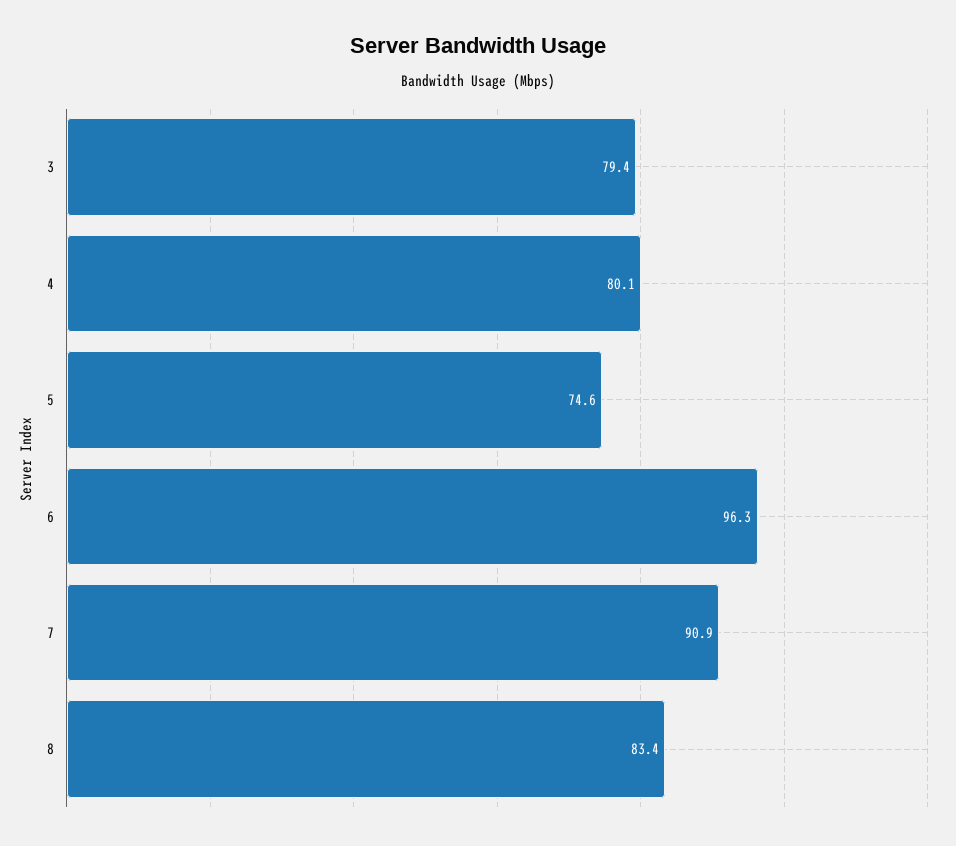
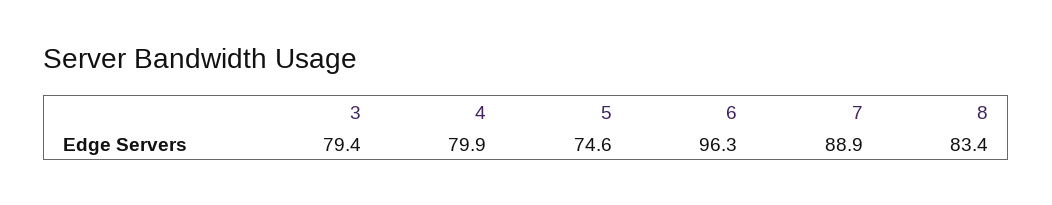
4: 80.1 -> 79.9
7: 90.9 -> 88.9

